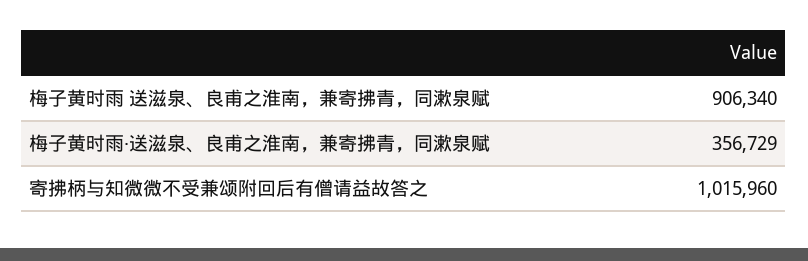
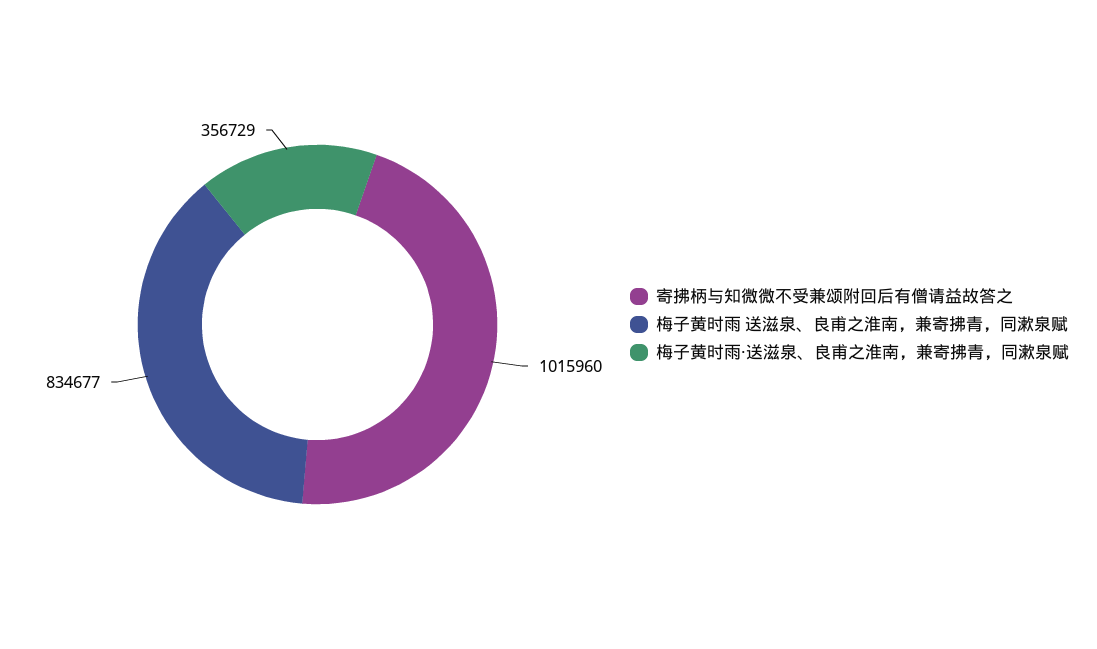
梅子黄时雨 送滋泉、良甫之淮南，兼寄拂青，同漱泉赋: 906340 -> 834677

